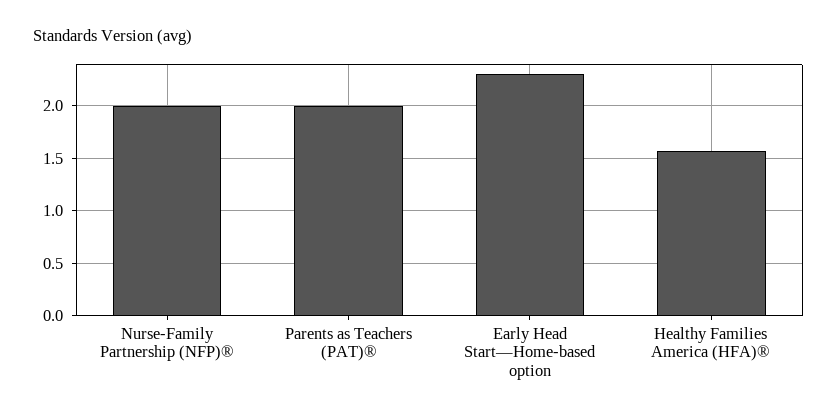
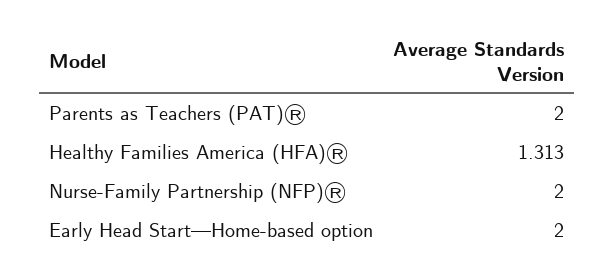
Early Head Start—Home-based option: 2.3 -> 2
Healthy Families America (HFA)®: 1.6 -> 1.313

